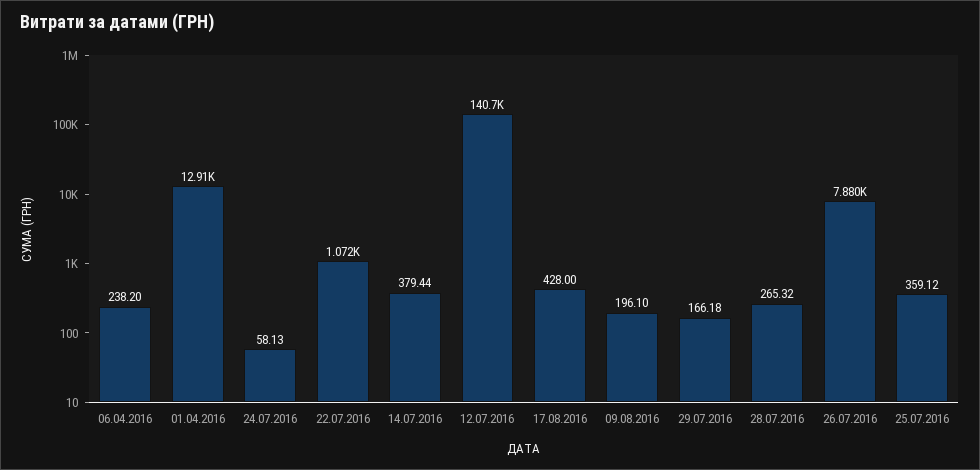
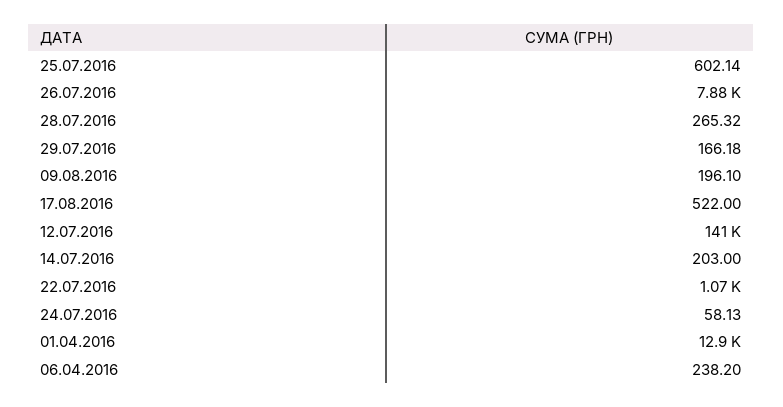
14.07.2016: 379.44 -> 203
17.08.2016: 428 -> 522
25.07.2016: 359.12 -> 602.14

